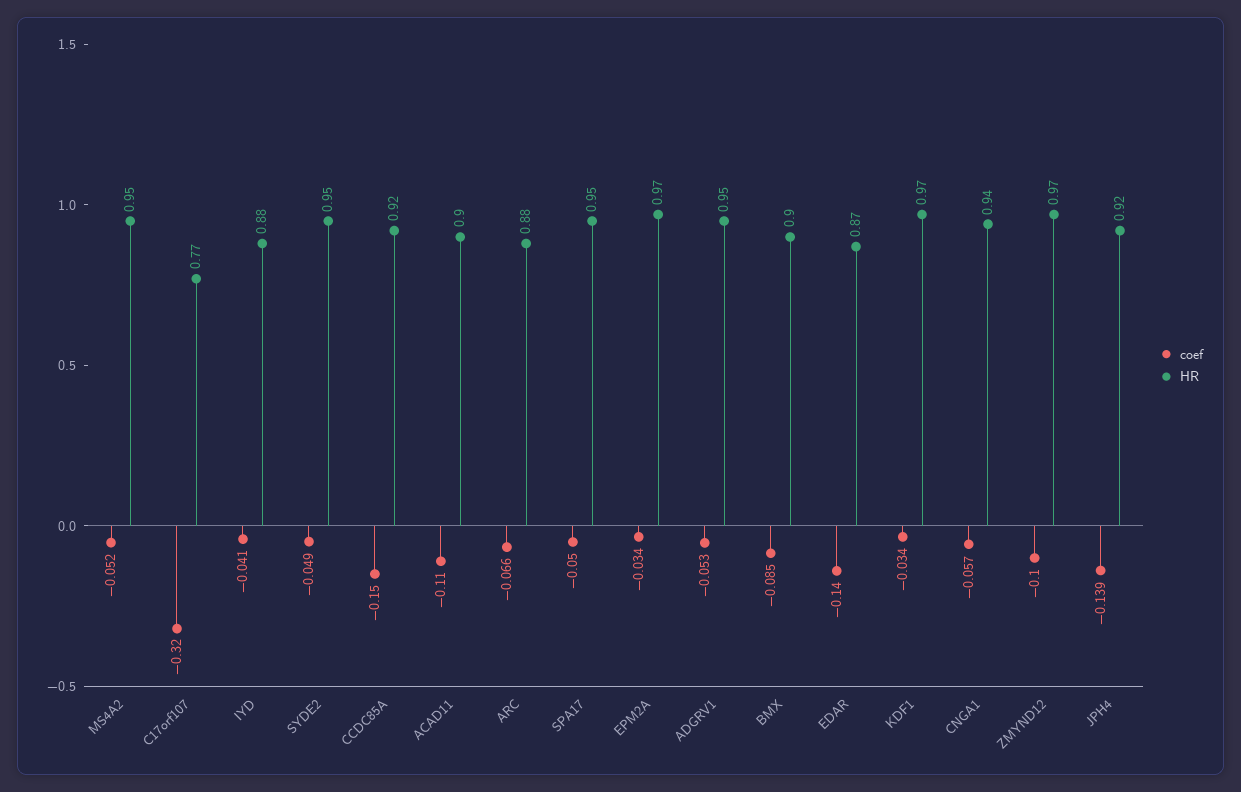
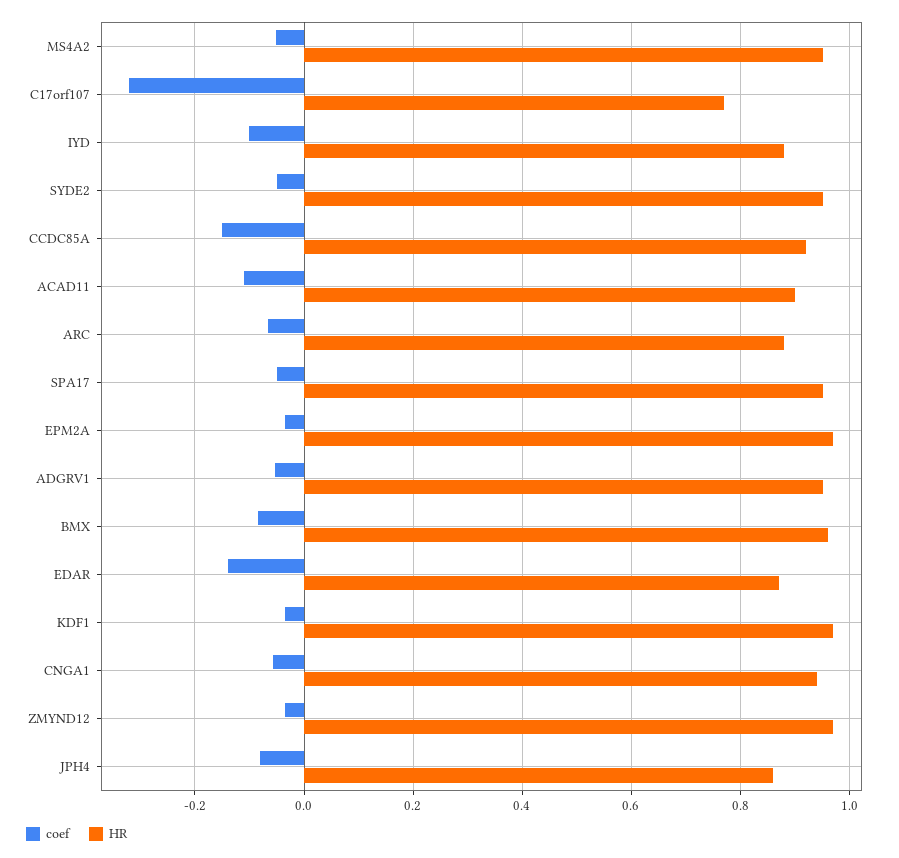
coef, IYD: -0.041 -> -0.1
HR, BMX: 0.9 -> 0.96
coef, ZMYND12: -0.1 -> -0.04
coef, JPH4: -0.139 -> -0.08
HR, JPH4: 0.92 -> 0.86

